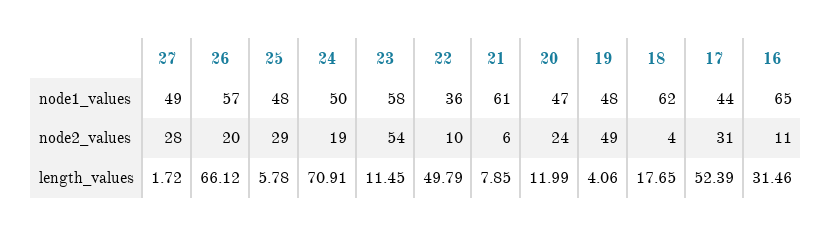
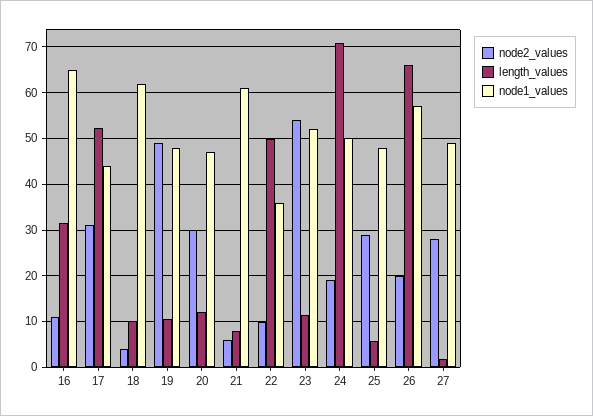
node1_values, 23: 58 -> 52
node2_values, 20: 24 -> 30
length_values, 19: 4.06 -> 10
length_values, 18: 17.65 -> 10

